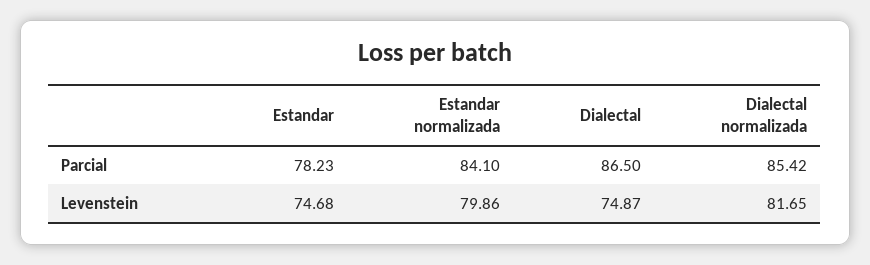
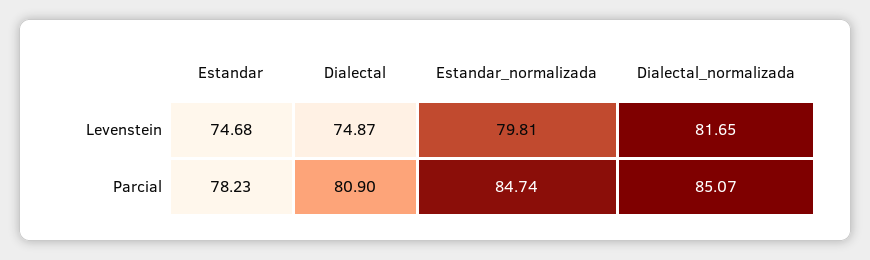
Estandar normalizada, Parcial: 84.1 -> 84.74
Dialectal, Parcial: 86.5 -> 80.9
Dialectal normalizada, Parcial: 85.42 -> 85.07
Estandar normalizada, Levenstein: 79.86 -> 79.81

